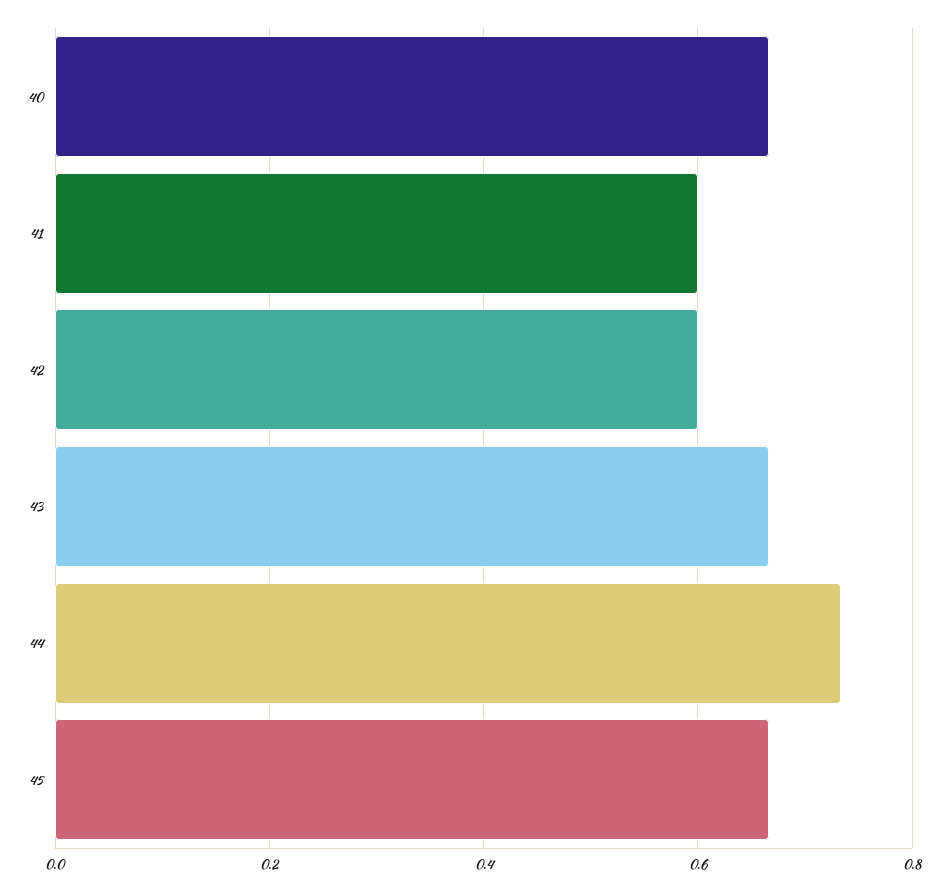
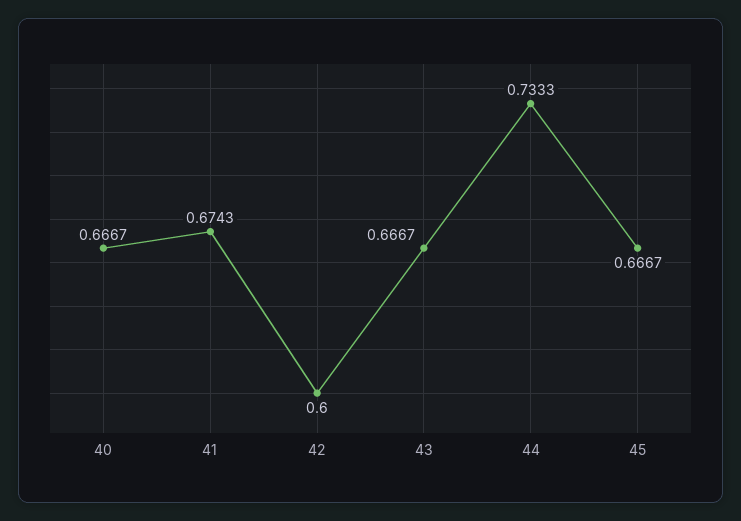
41: 0.6 -> 0.6743

